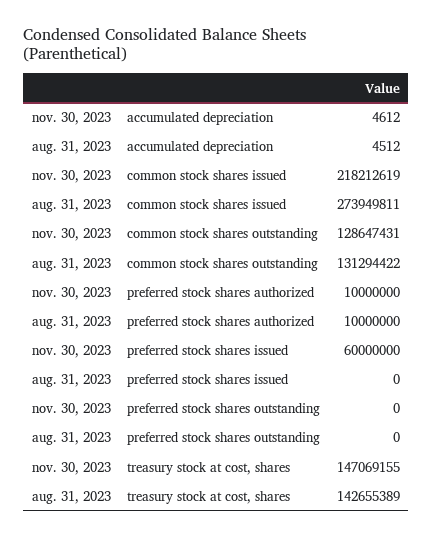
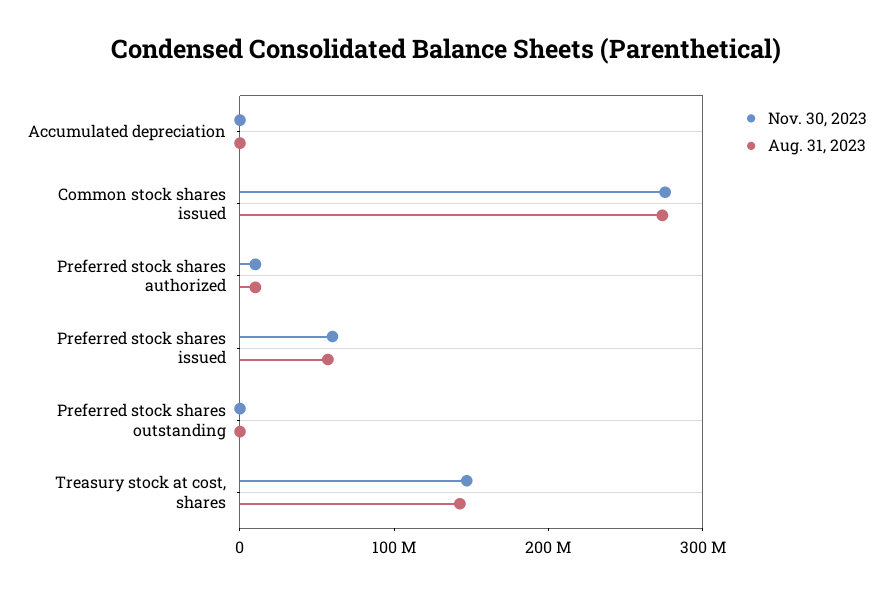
nov. 30, 2023, common stock shares issued: 218212619 -> 280000000
nov. 30, 2023, common stock shares outstanding: 128647431 -> none
aug. 31, 2023, common stock shares outstanding: 131294422 -> none
aug. 31, 2023, preferred stock shares issued: 0 -> 60000000

